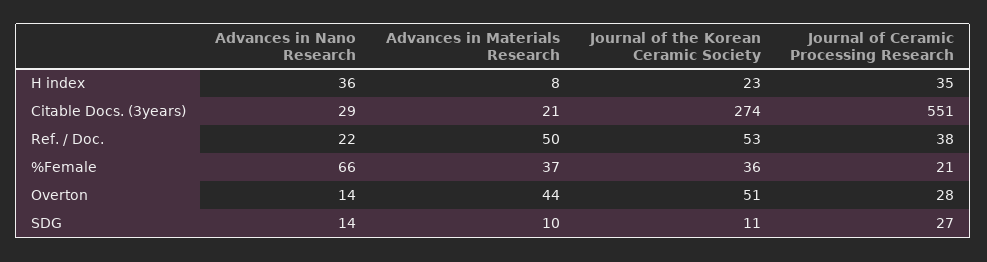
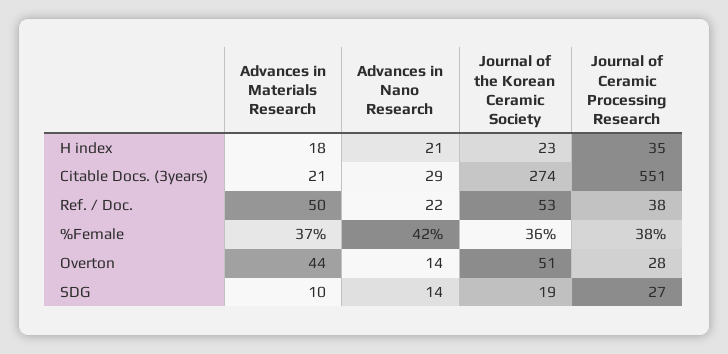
Advances in Nano Research, H index: 36 -> 21
Advances in Materials Research, H index: 8 -> 18
Advances in Nano Research, %Female: 66 -> 42
Journal of Ceramic Processing Research, %Female: 21 -> 38
Journal of the Korean Ceramic Society, SDG: 11 -> 19

